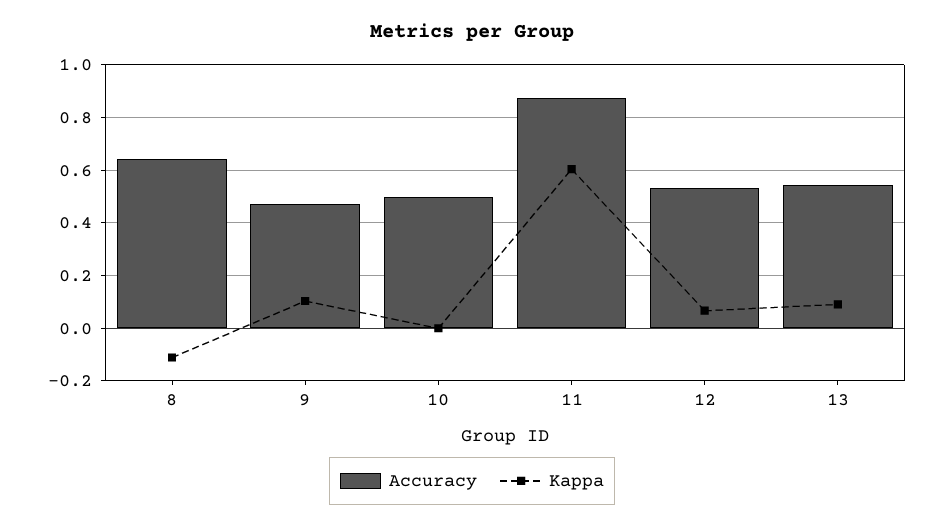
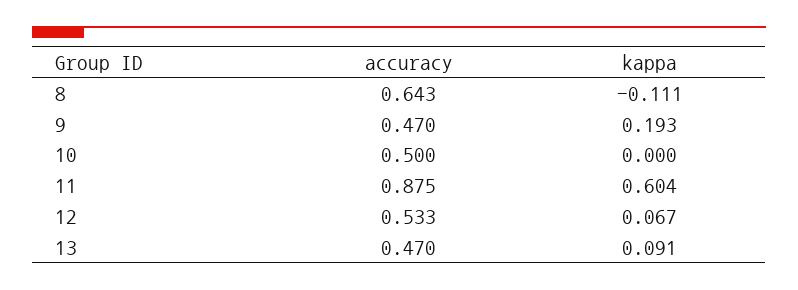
Kappa, 9: 0.1 -> 0.193
Accuracy, 13: 0.55 -> 0.47

